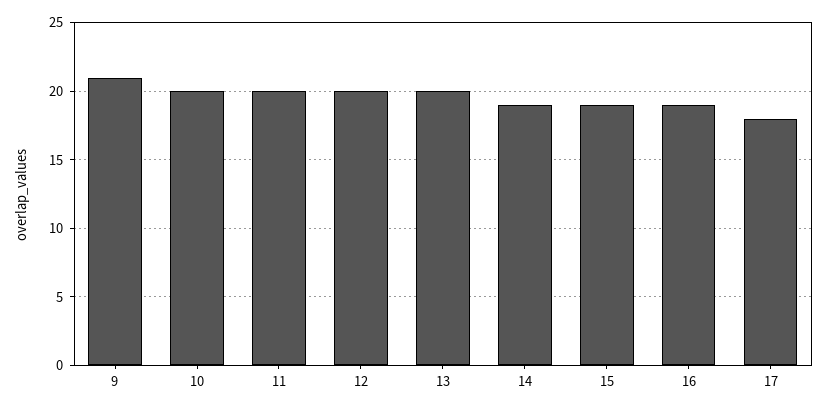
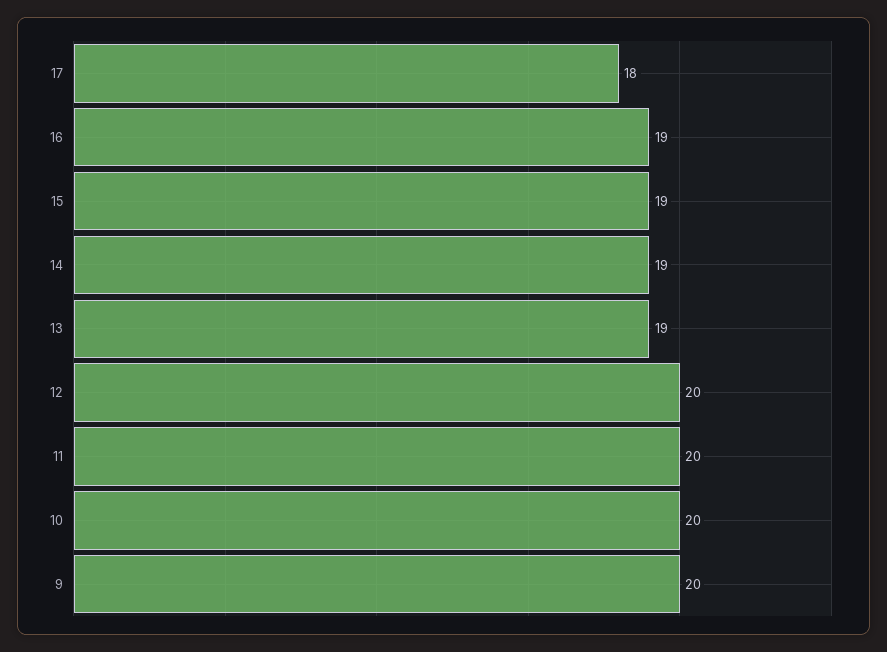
9: 21 -> 20
13: 20 -> 19

